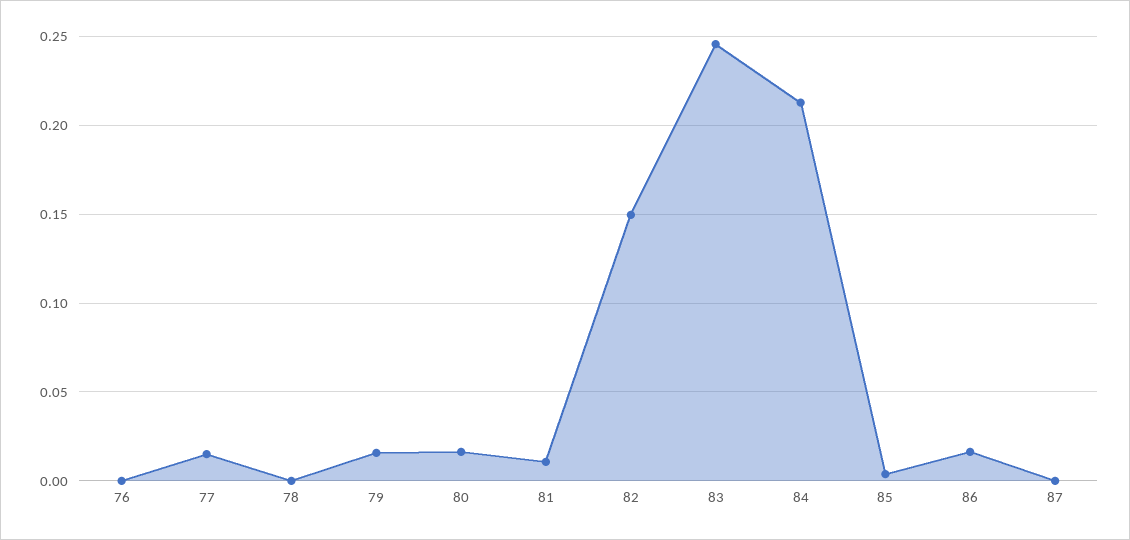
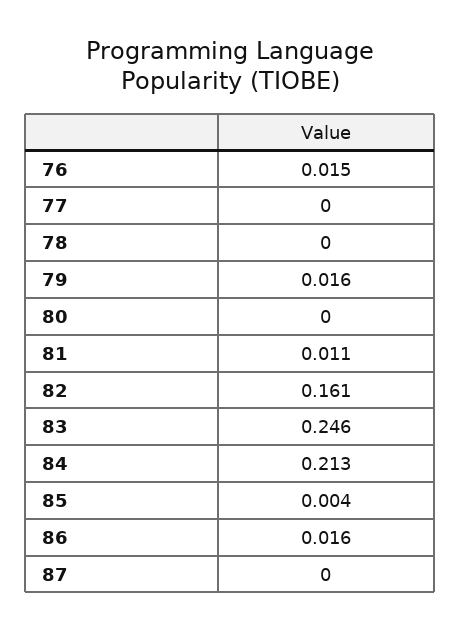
76: 0 -> 0.015
77: 0.015 -> 0
80: 0.015 -> 0
82: 0.15 -> 0.161

